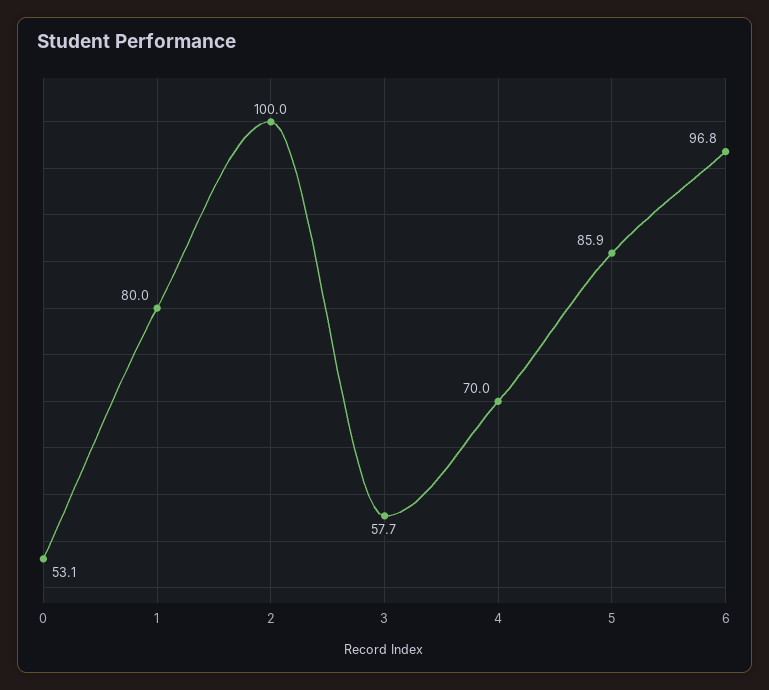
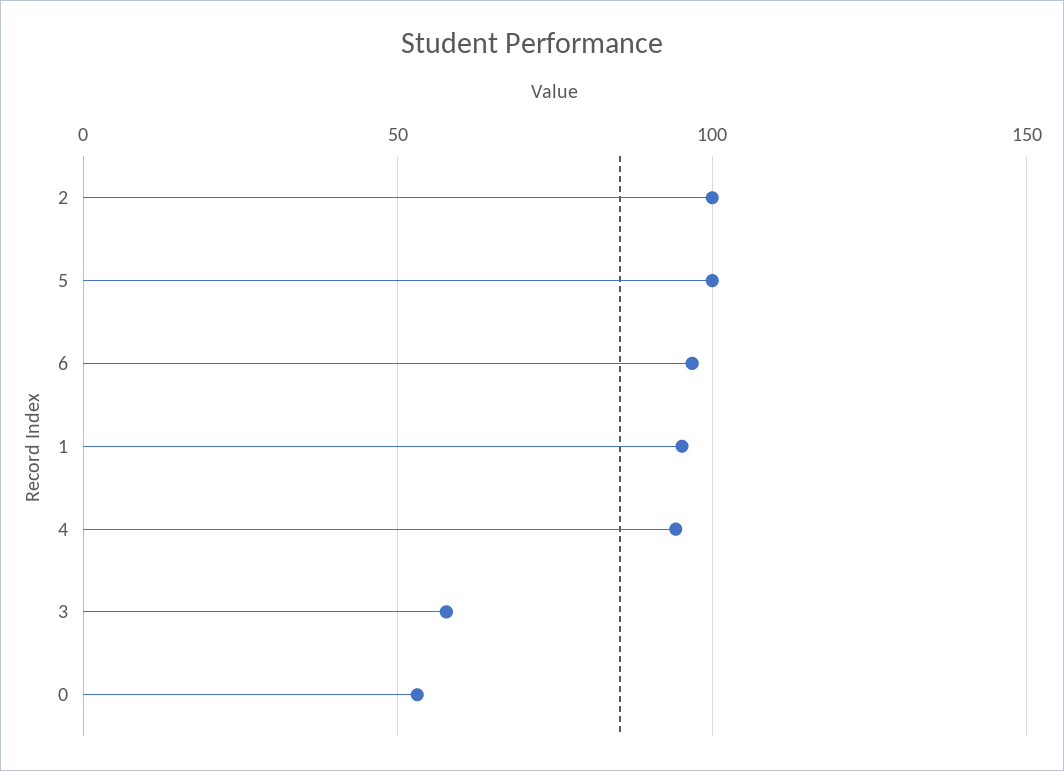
1: 80 -> 95
4: 70 -> 95
5: 85.9 -> 100

